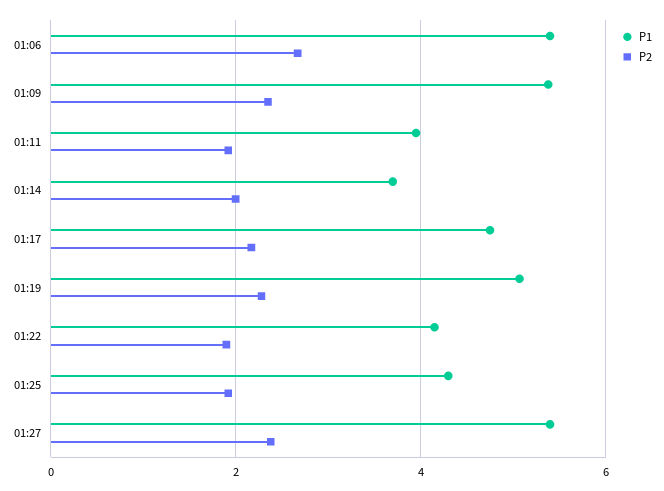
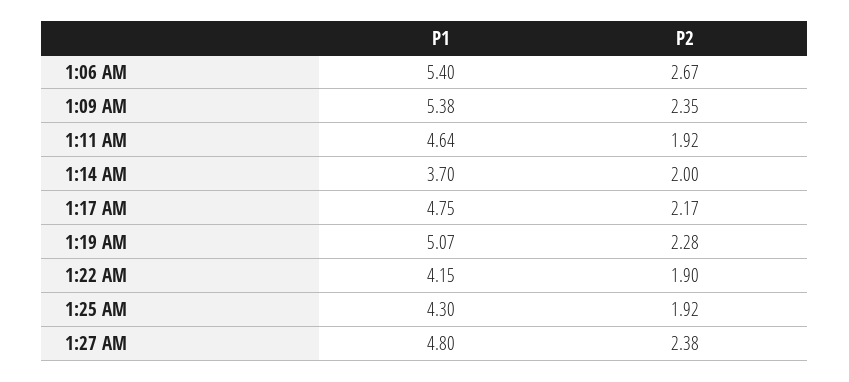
P1, 01:11: 4 -> 4.64
P1, 01:27: 5.4 -> 4.8

